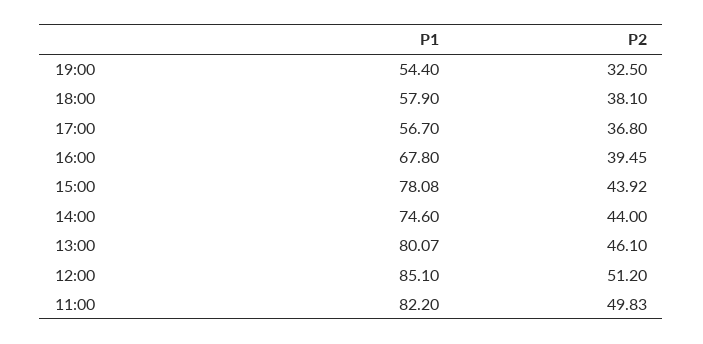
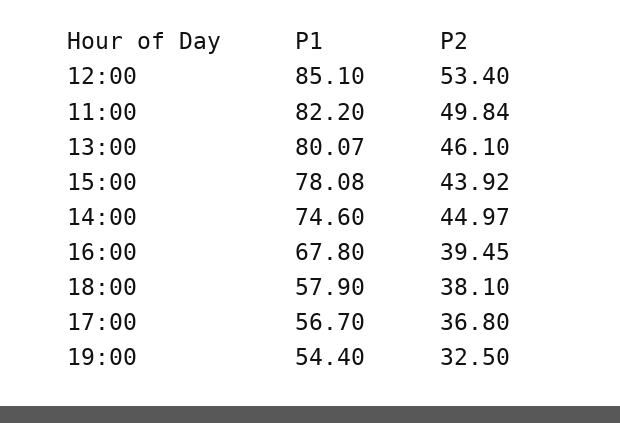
P2, 14:00: 44 -> 44.97
P2, 12:00: 51.2 -> 53.4
P2, 11:00: 49.83 -> 49.84

